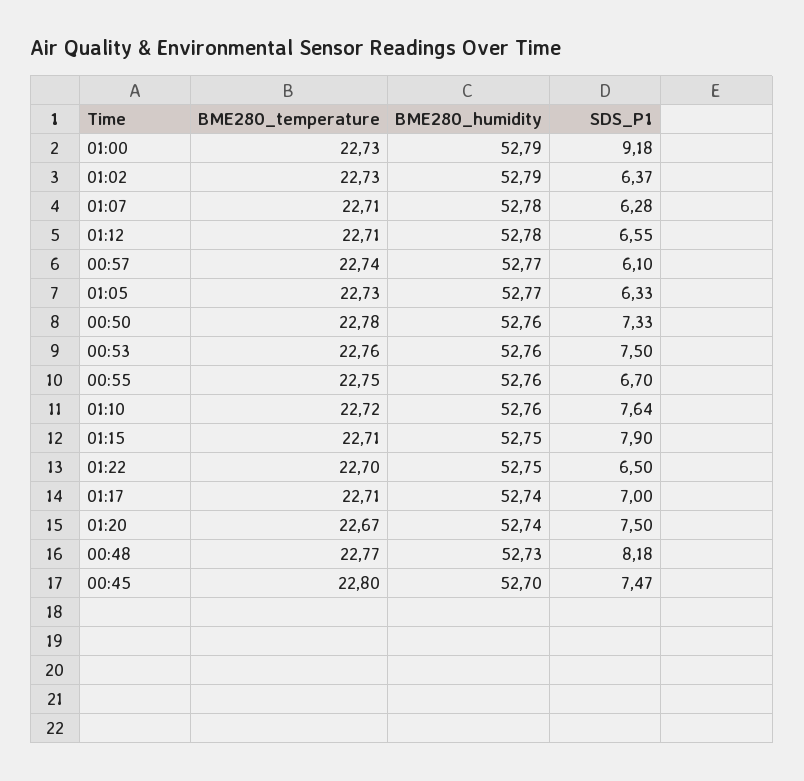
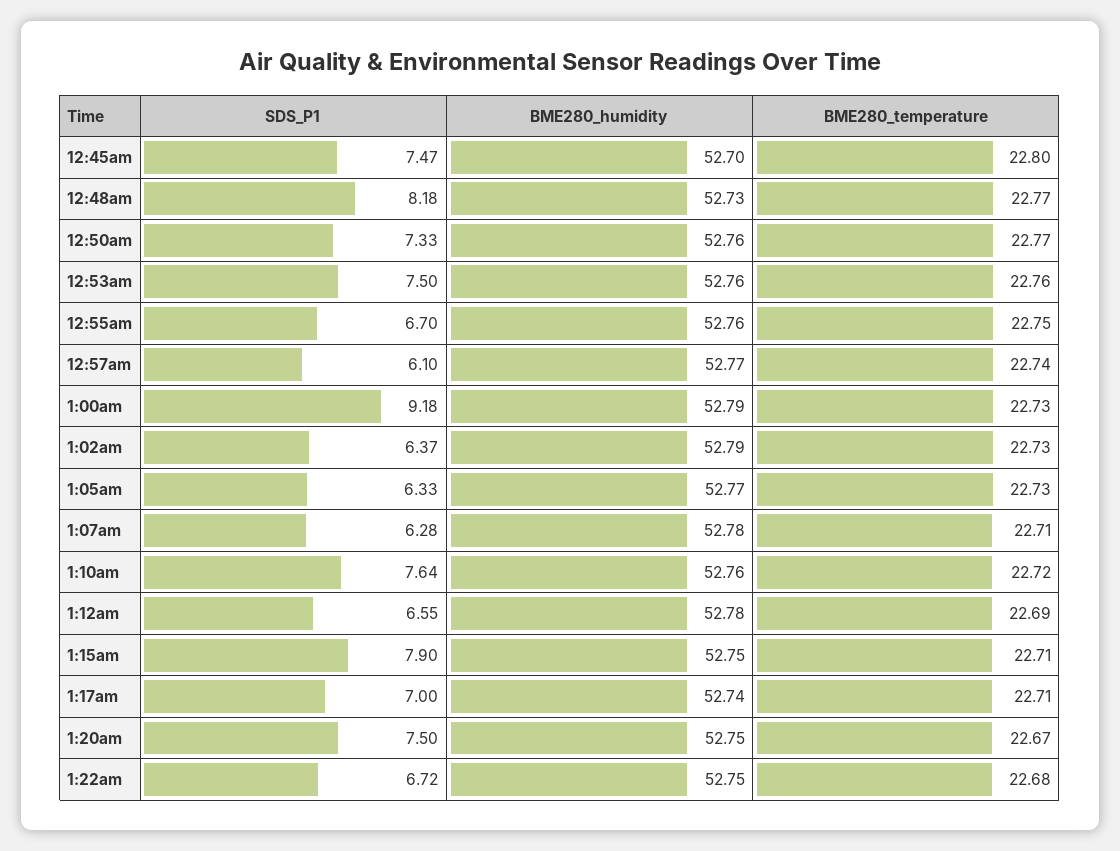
BME280_temperature, 01:12: 22.71 -> 22.69
BME280_temperature, 00:50: 22.78 -> 22.77
BME280_temperature, 01:22: 22.7 -> 22.68
SDS_P1, 01:22: 6.5 -> 6.72
BME280_humidity, 01:20: 52.74 -> 52.75

